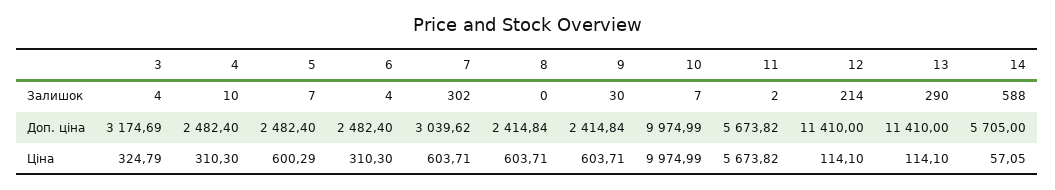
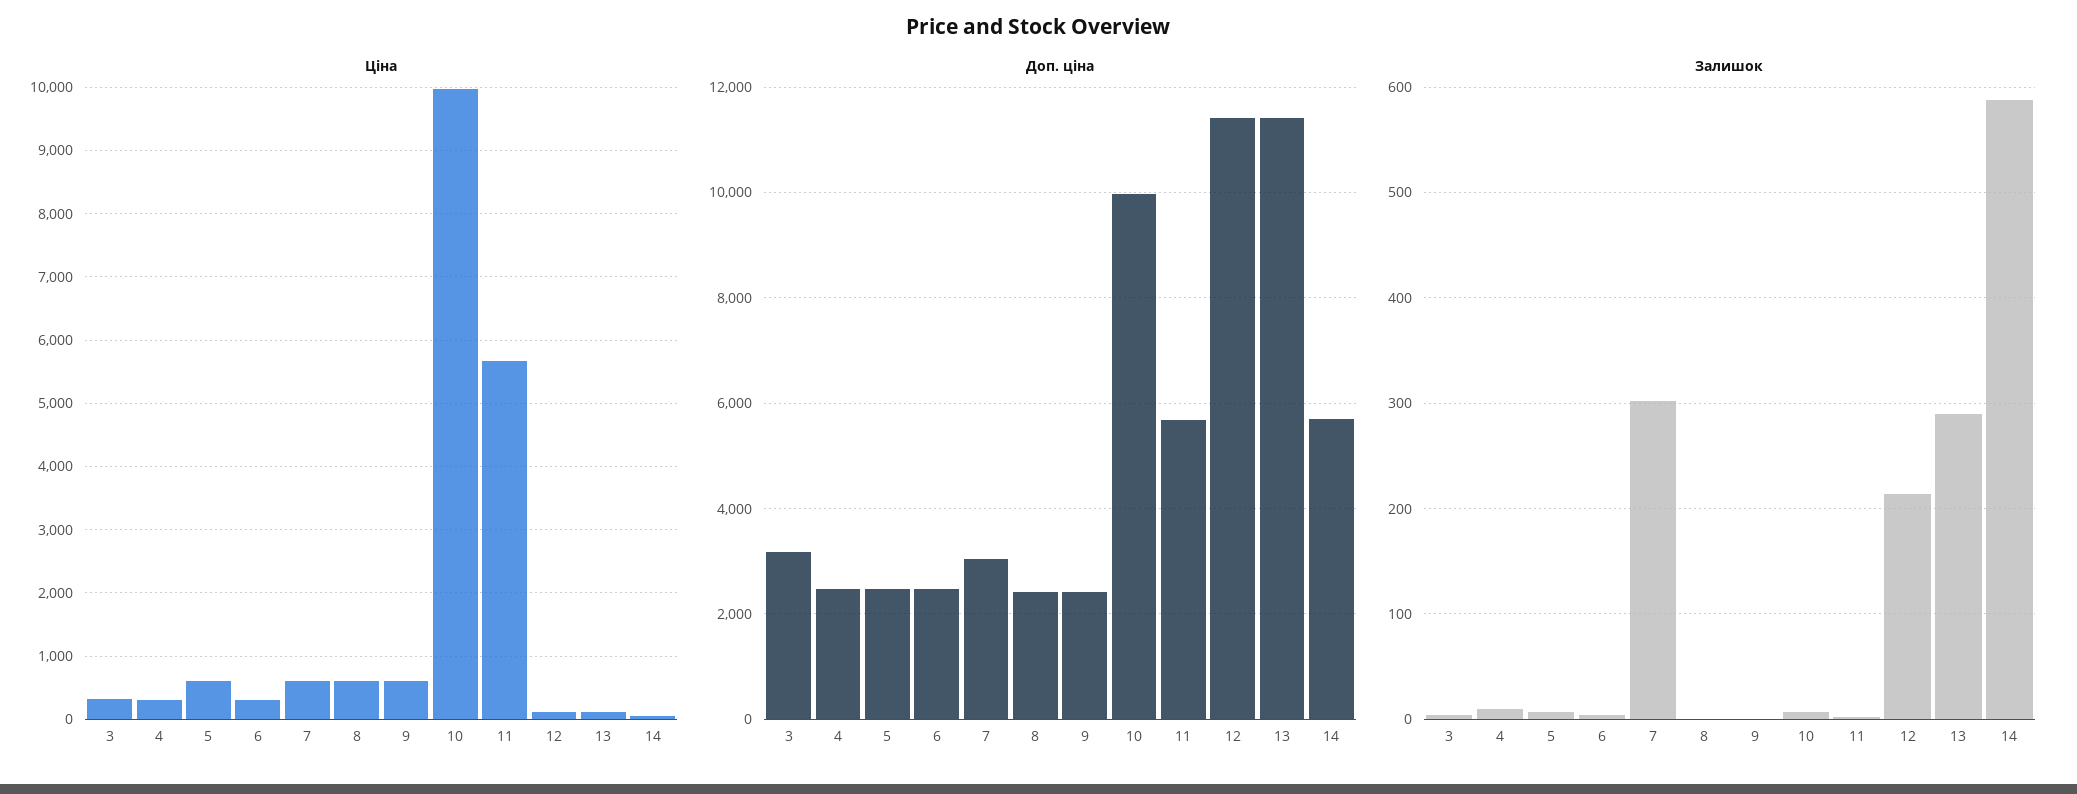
Залишок, 9: 30 -> 0

